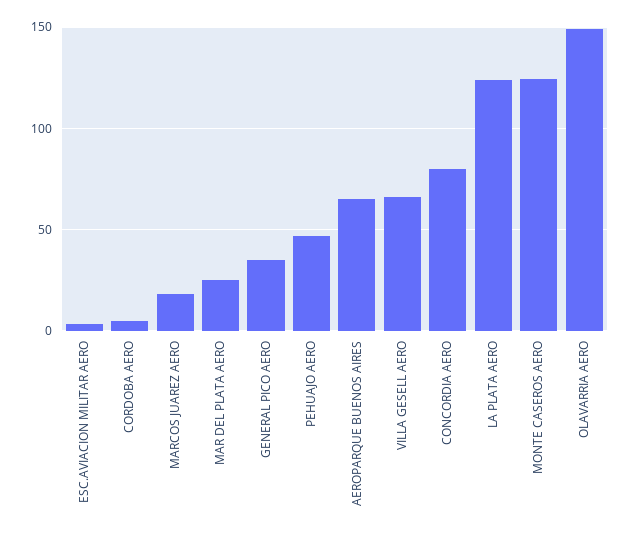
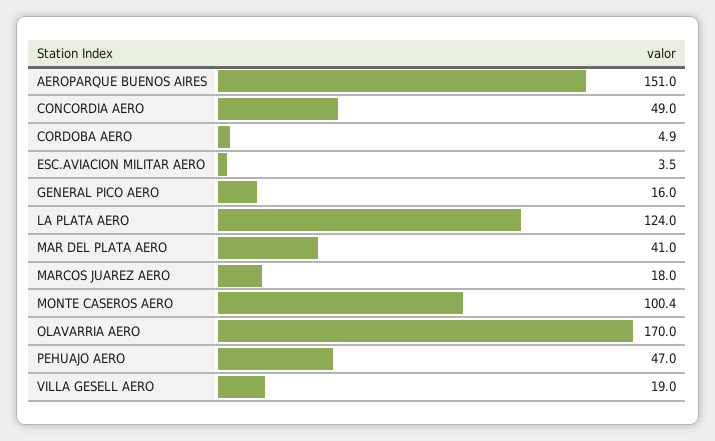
MAR DEL PLATA AERO: 25 -> 41
GENERAL PICO AERO: 35 -> 16
AEROPARQUE BUENOS AIRES: 65 -> 151
VILLA GESELL AERO: 65 -> 19
CONCORDIA AERO: 80 -> 49
MONTE CASEROS AERO: 125 -> 100.4
OLAVARRIA AERO: 150 -> 170

